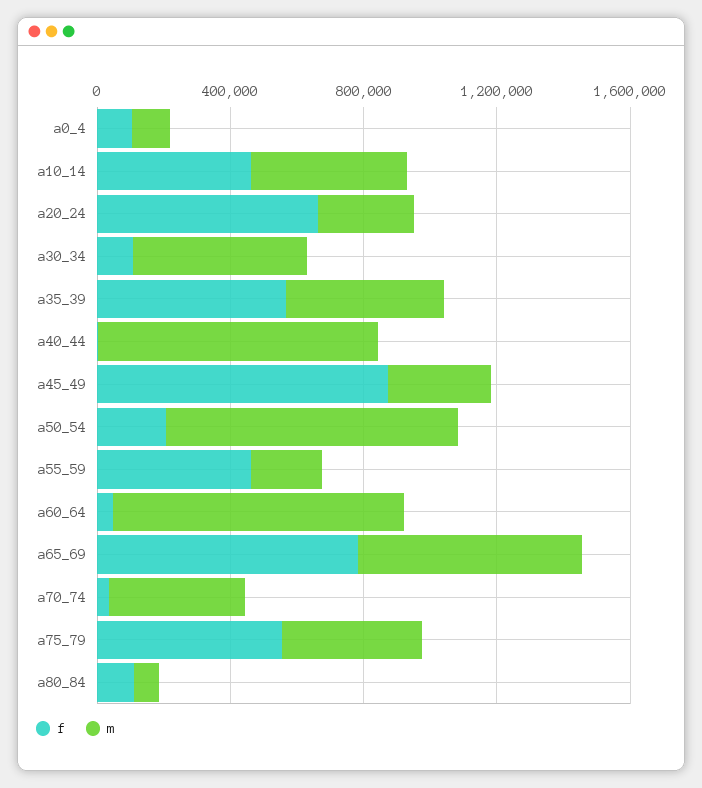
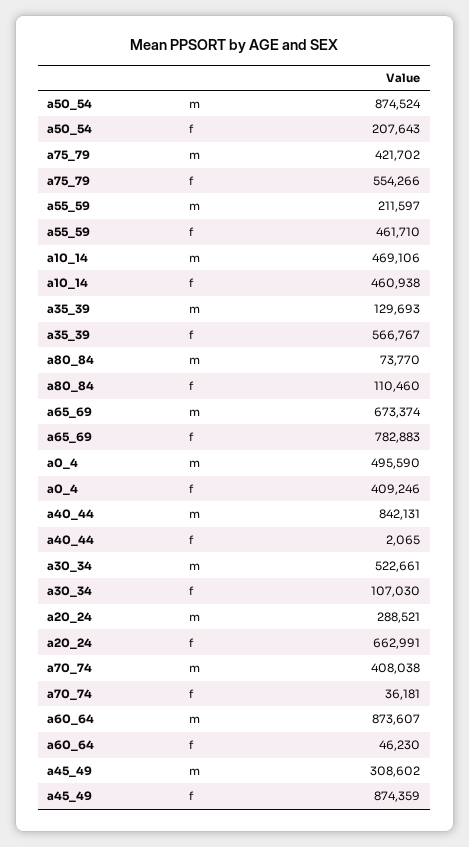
f, a0_4: 100000 -> 409246
m, a0_4: 100000 -> 495590
m, a35_39: 500000 -> 129693

